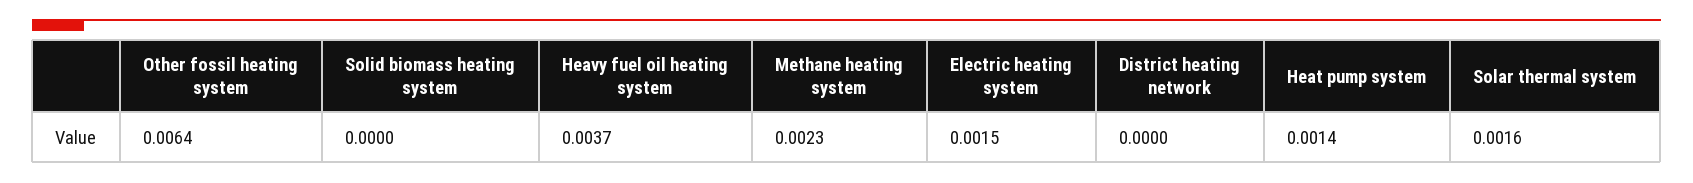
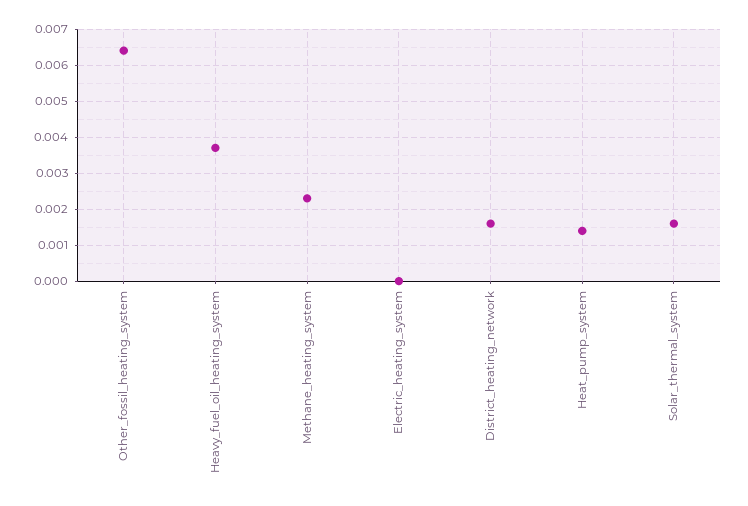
Solid biomass heating system: 0 -> none
Electric heating system: 0.0015 -> 0
District heating network: 0 -> 0.0015

